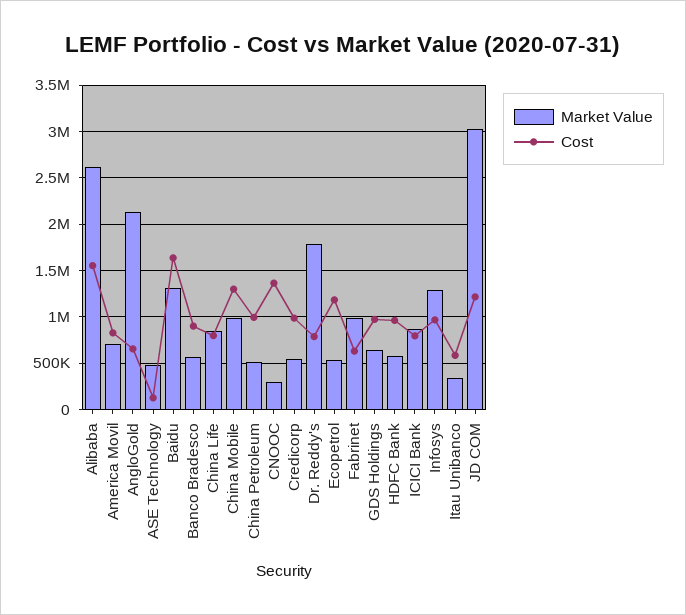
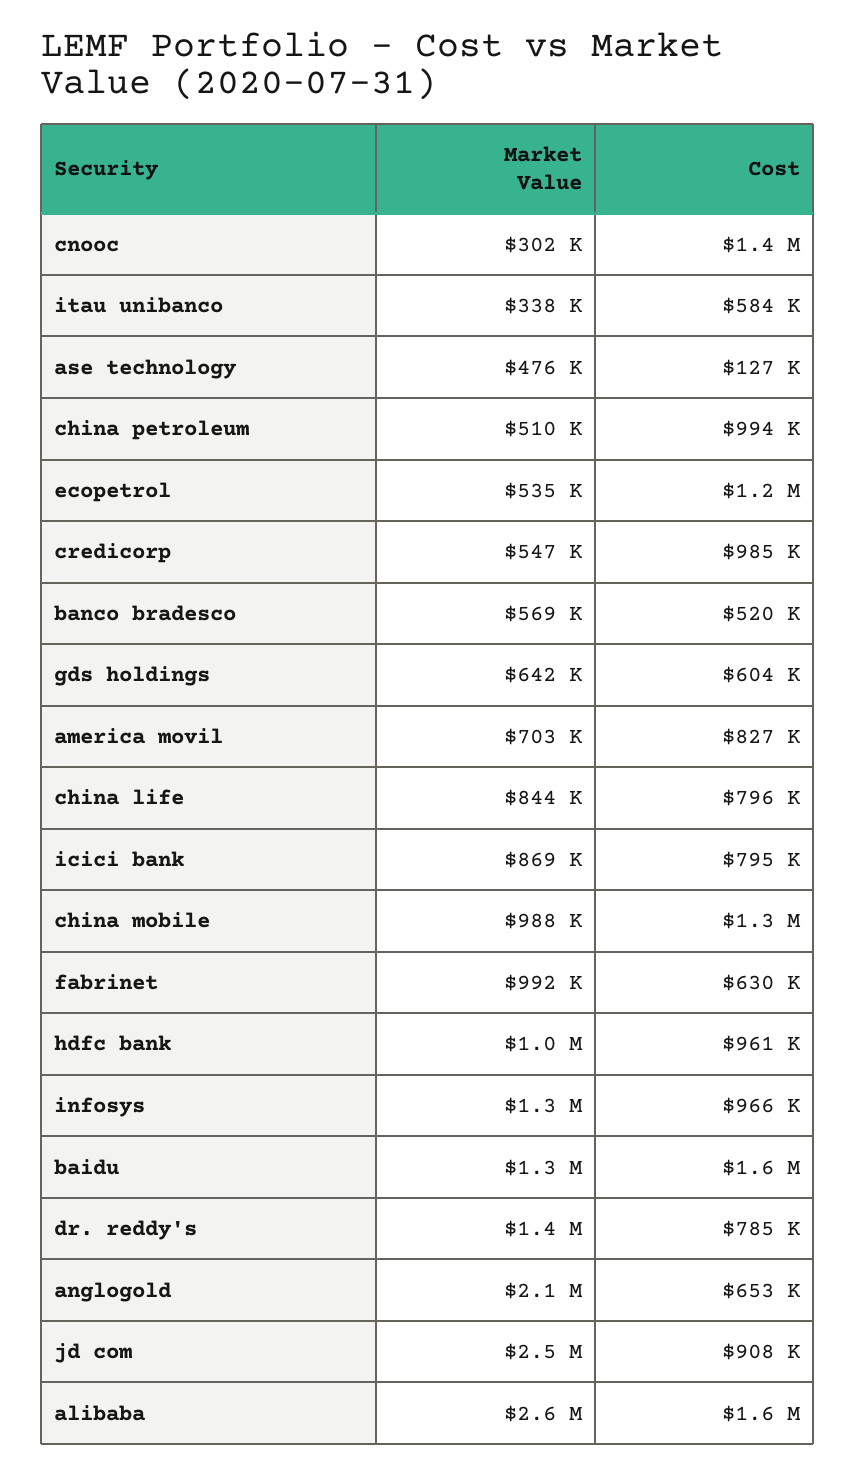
Cost, Banco Bradesco: 900000 -> 520000
Market Value, Dr. Reddy's: 1800000 -> 1400000
Cost, GDS Holdings: 1000000 -> 604000
Market Value, HDFC Bank: 600000 -> 1000000
Market Value, JD COM: 3000000 -> 2500000
Cost, JD COM: 1200000 -> 908000

